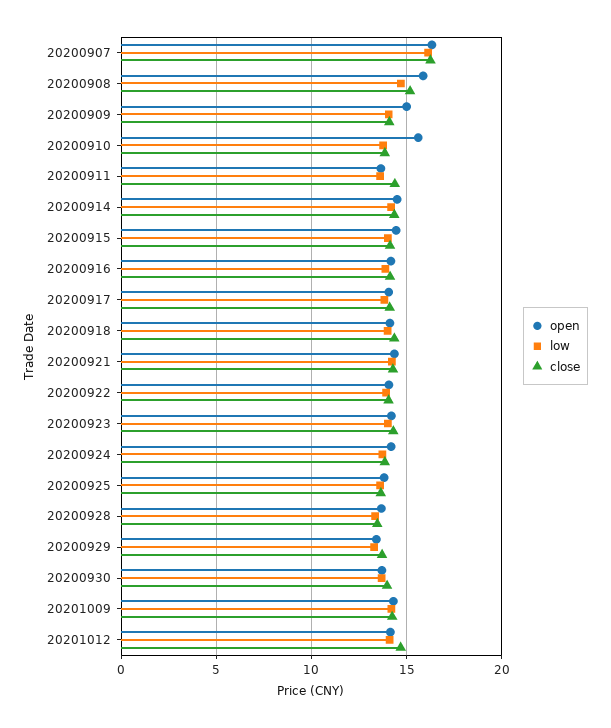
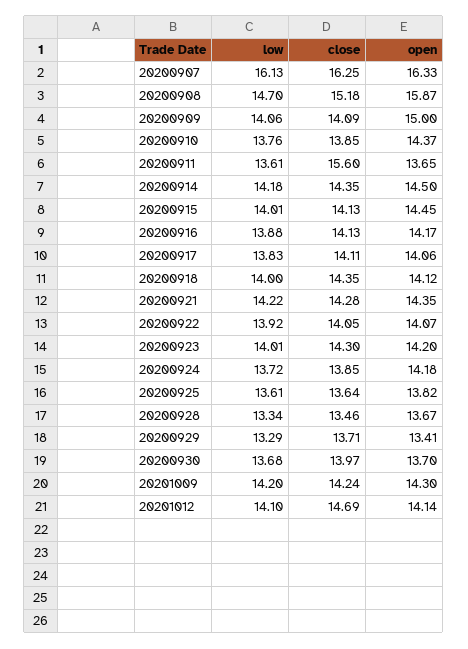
open, 20200910: 15.5 -> 14.37
close, 20200911: 14.5 -> 15.6

